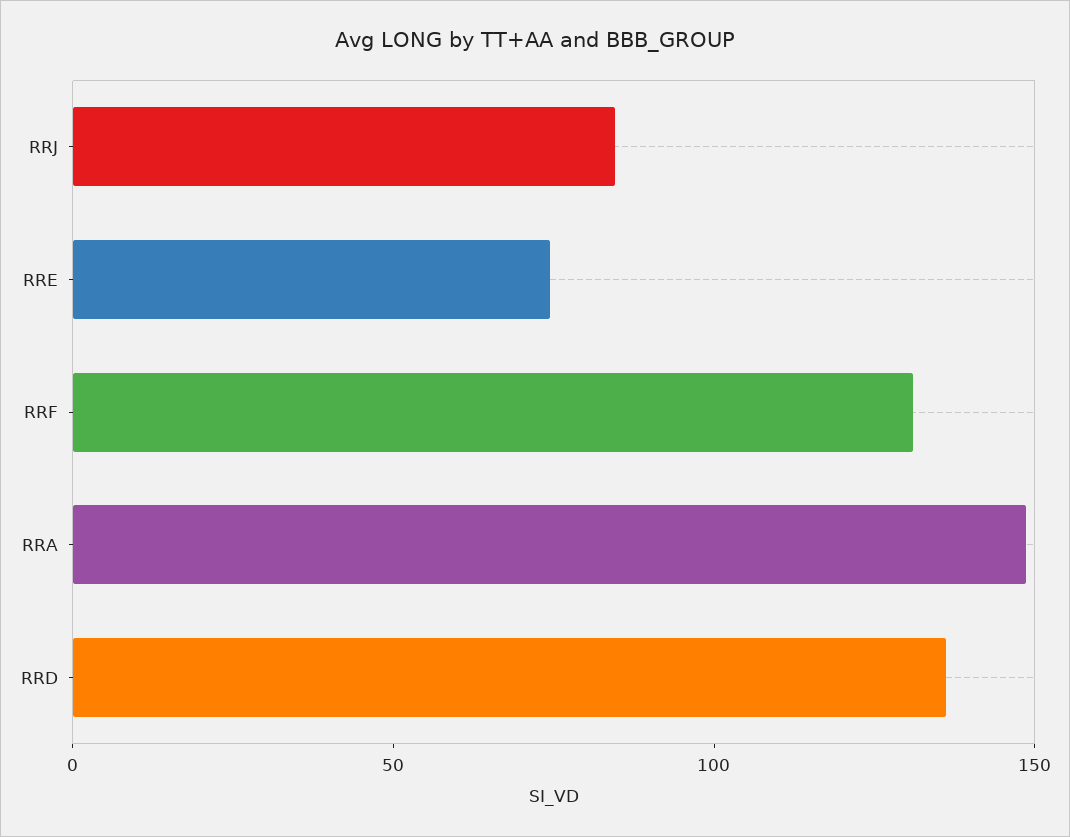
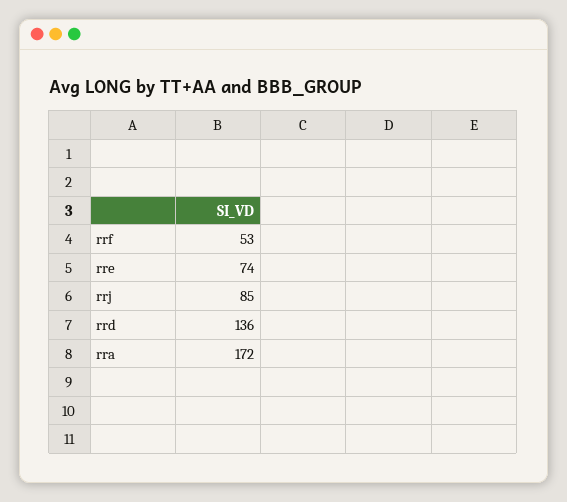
RRF: 130 -> 53
RRA: 150 -> 172

